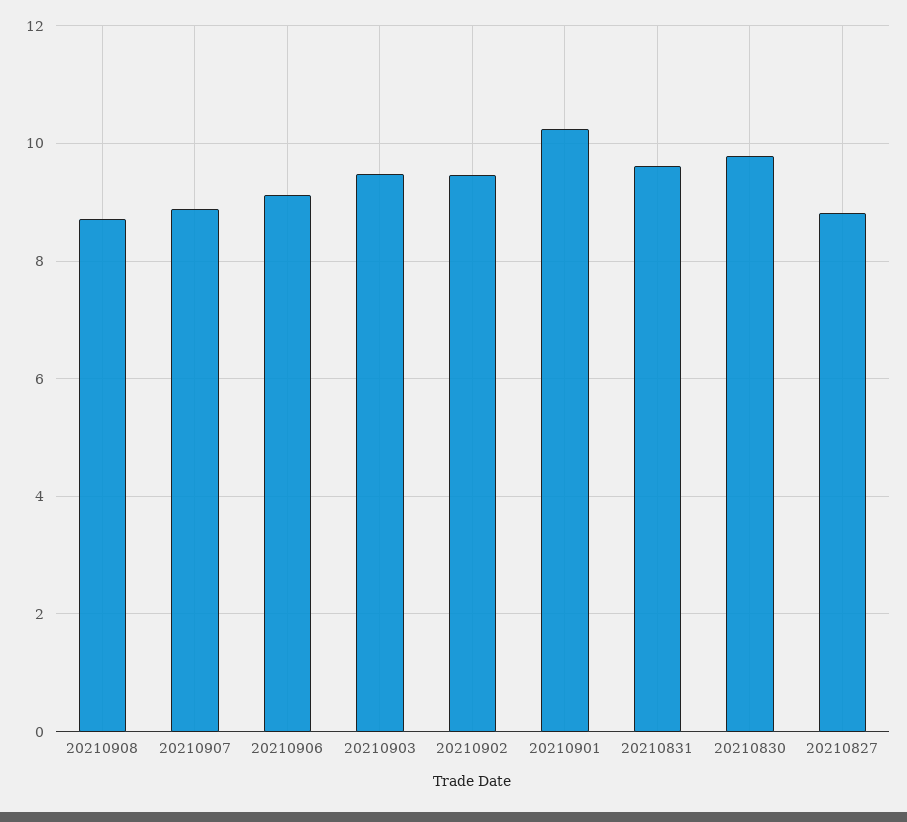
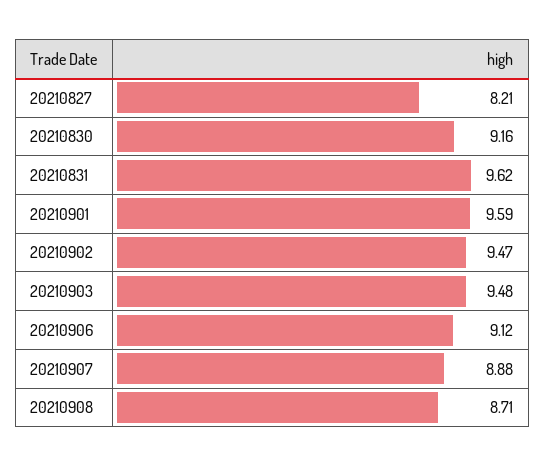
20210901: 10.2 -> 9.59
20210830: 9.8 -> 9.16
20210827: 8.8 -> 8.21

